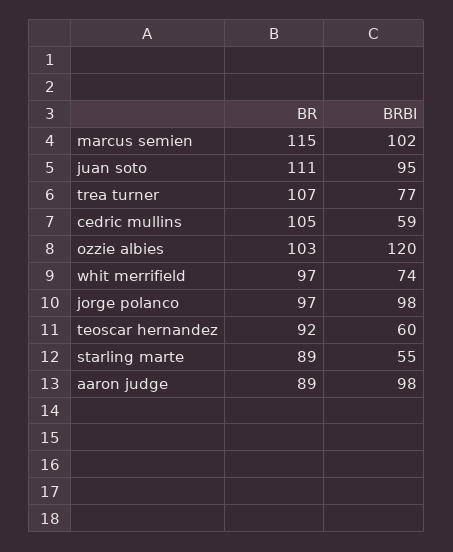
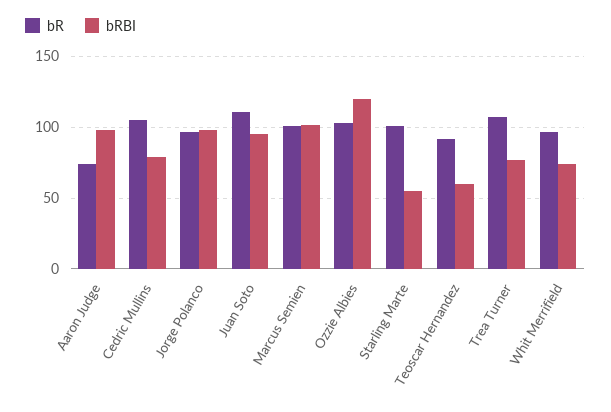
BR, marcus semien: 115 -> 100
BRBI, cedric mullins: 59 -> 80
BR, starling marte: 89 -> 100
BR, aaron judge: 89 -> 75

